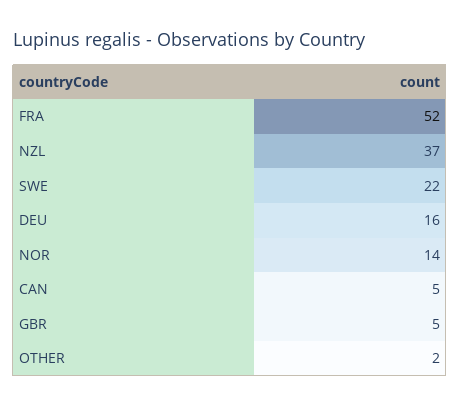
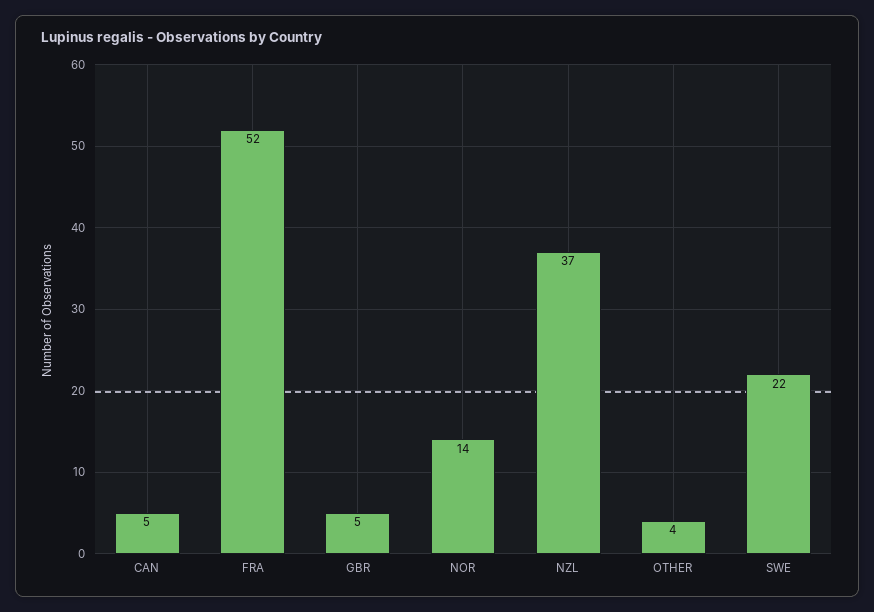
DEU: 16 -> none
OTHER: 2 -> 4

